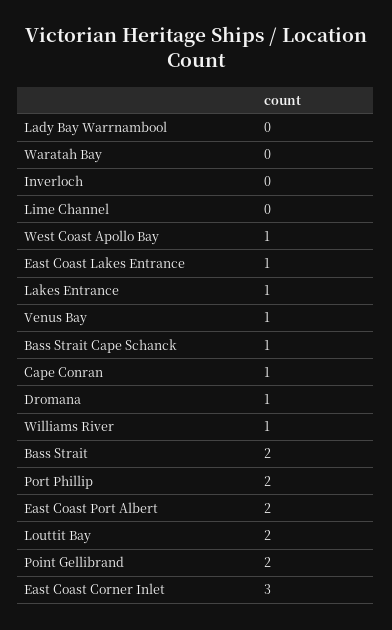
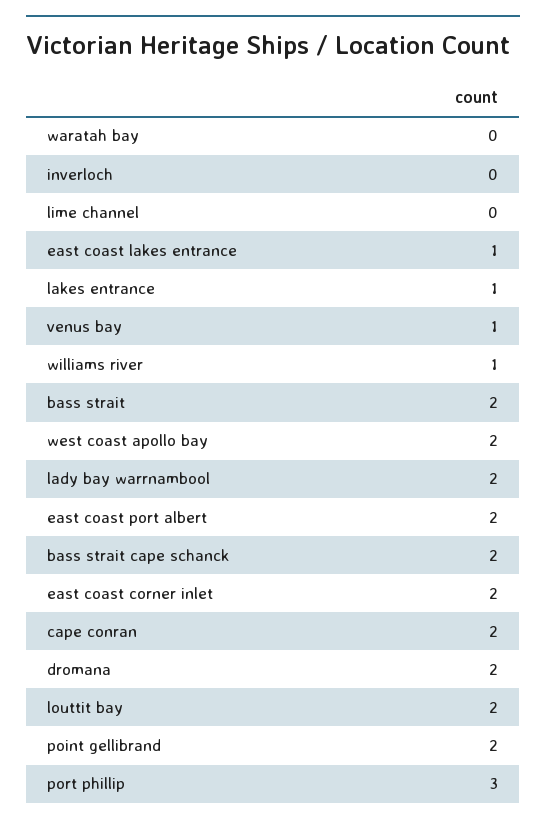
Lady Bay Warrnambool: 0 -> 2
West Coast Apollo Bay: 1 -> 2
Bass Strait Cape Schanck: 1 -> 2
Cape Conran: 1 -> 2
Dromana: 1 -> 2
Port Phillip: 2 -> 3
East Coast Corner Inlet: 3 -> 2

